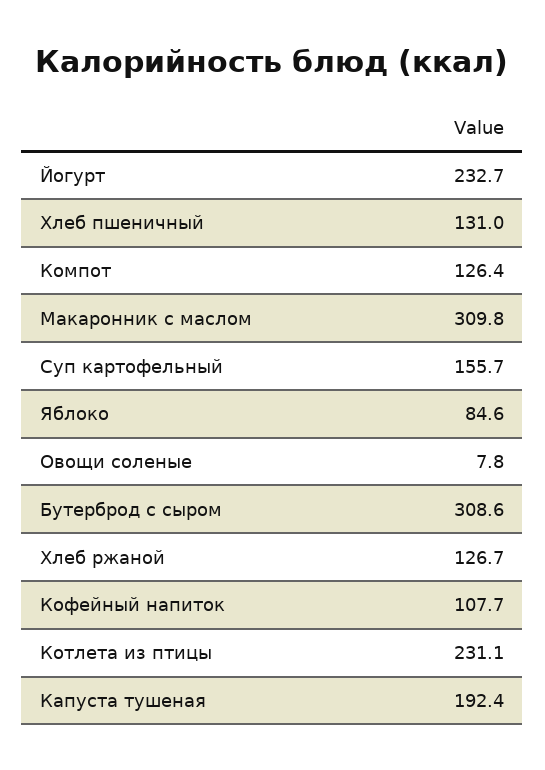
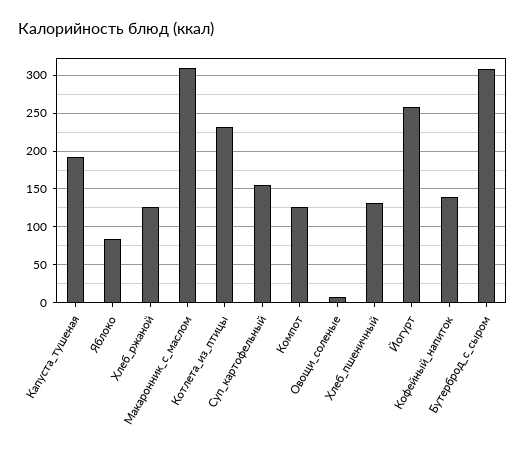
Йогурт: 232.7 -> 260
Кофейный напиток: 107.7 -> 140

